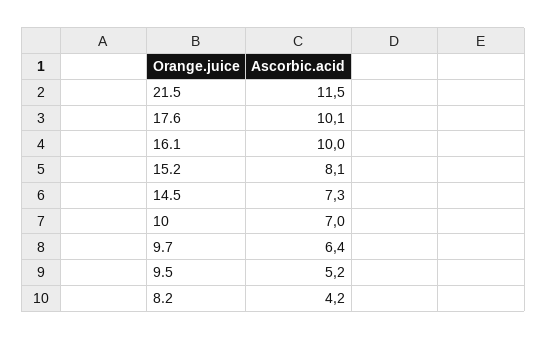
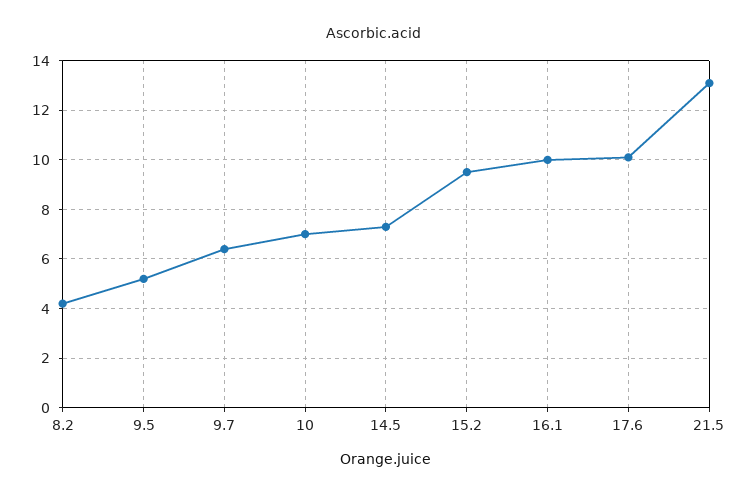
21.5: 11.5 -> 13
15.2: 8.1 -> 9.5

